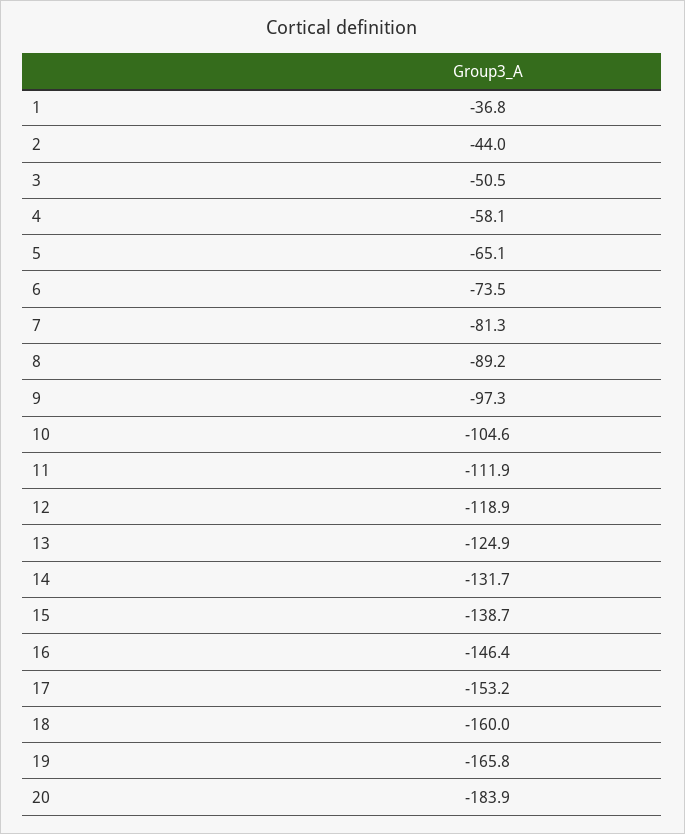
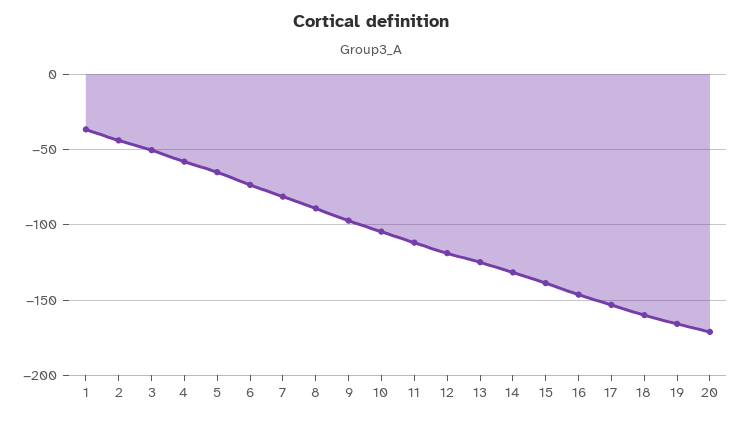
20: -183.9 -> -170

